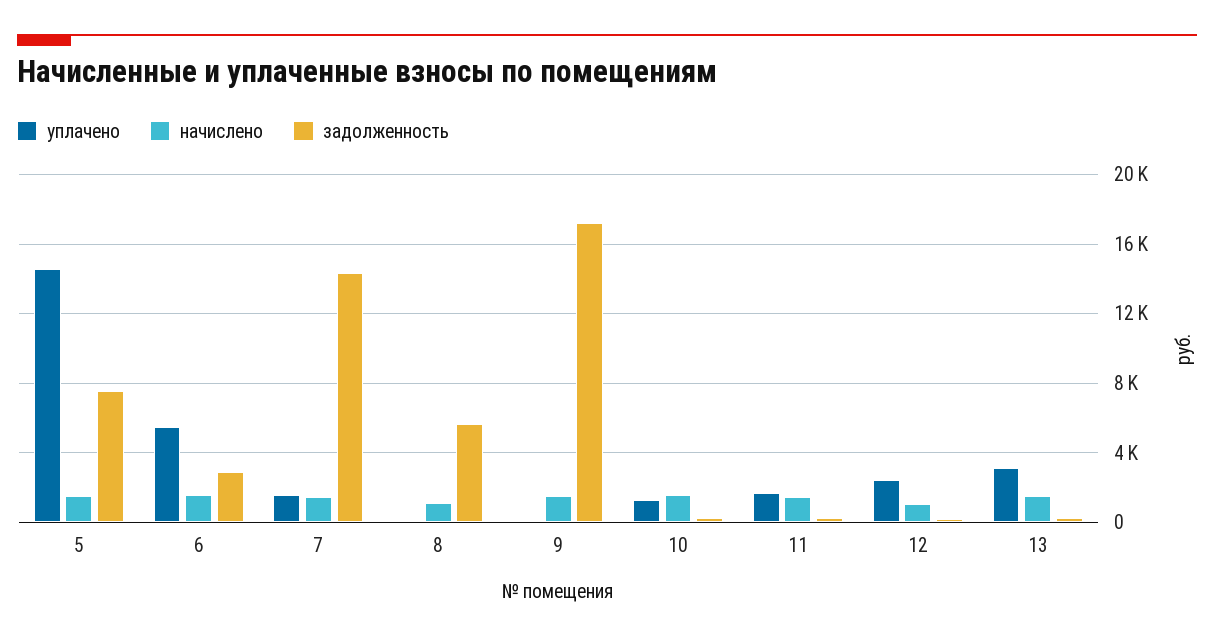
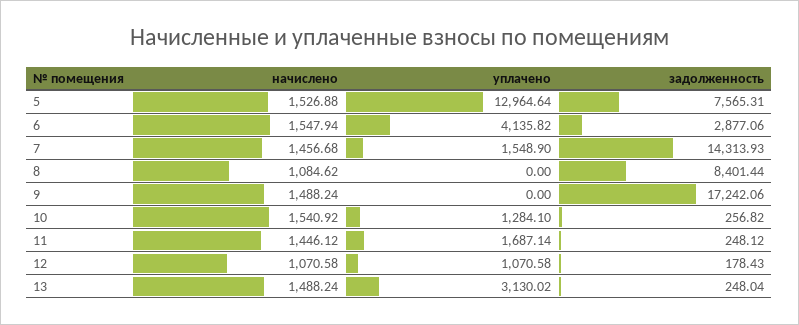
уплачено, 5: 14500 -> 12964.64
уплачено, 6: 5500 -> 4135.82
задолженность, 8: 5500 -> 8401.44
уплачено, 12: 2500 -> 1070.58

